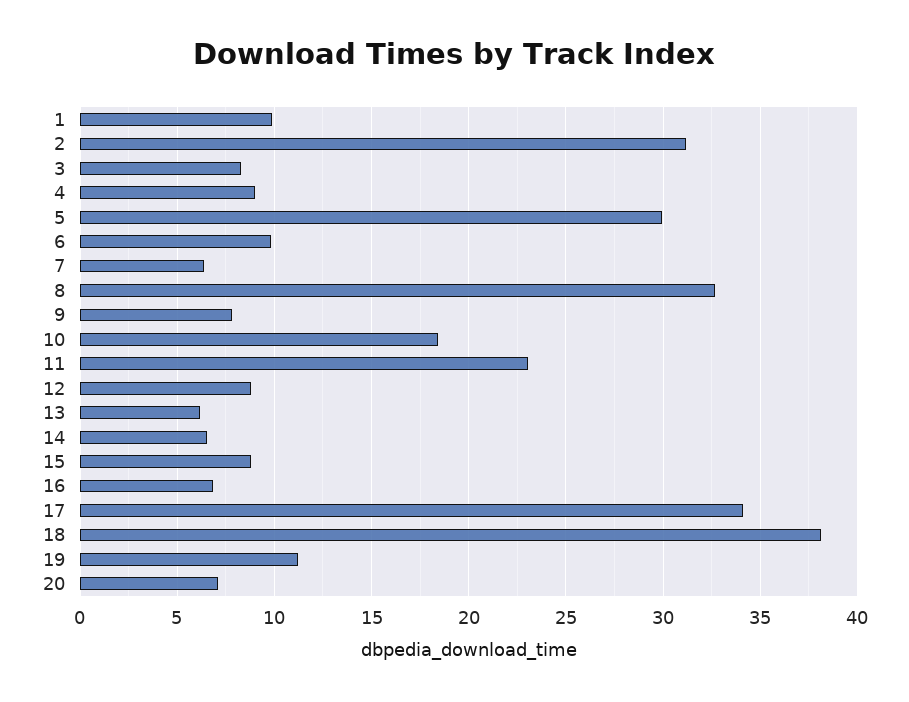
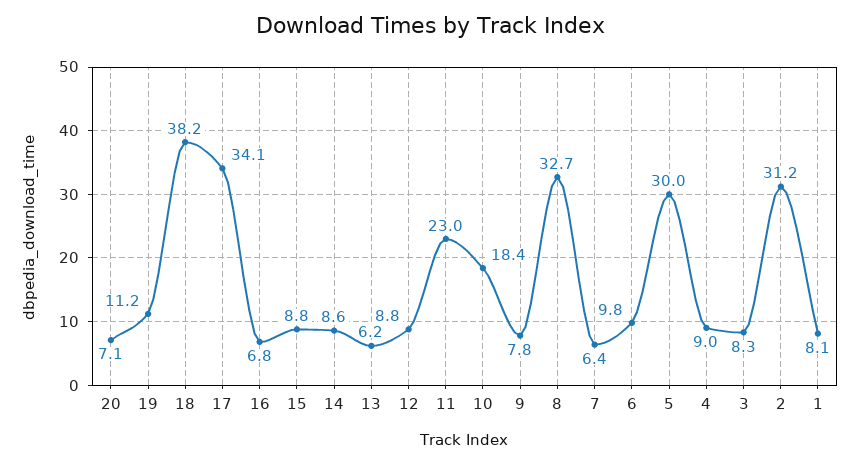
1: 10 -> 8.1
14: 6.5 -> 8.6

